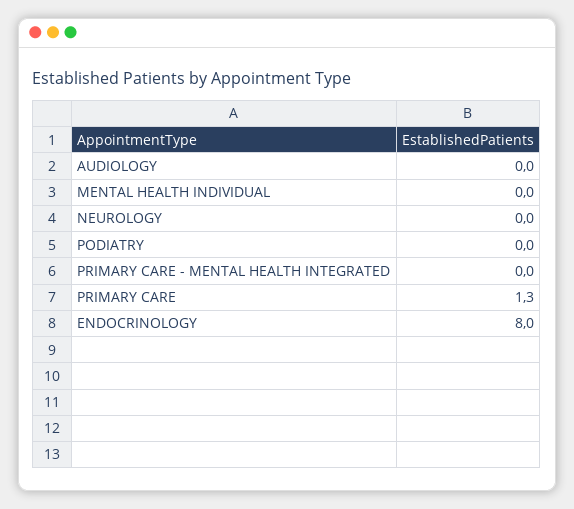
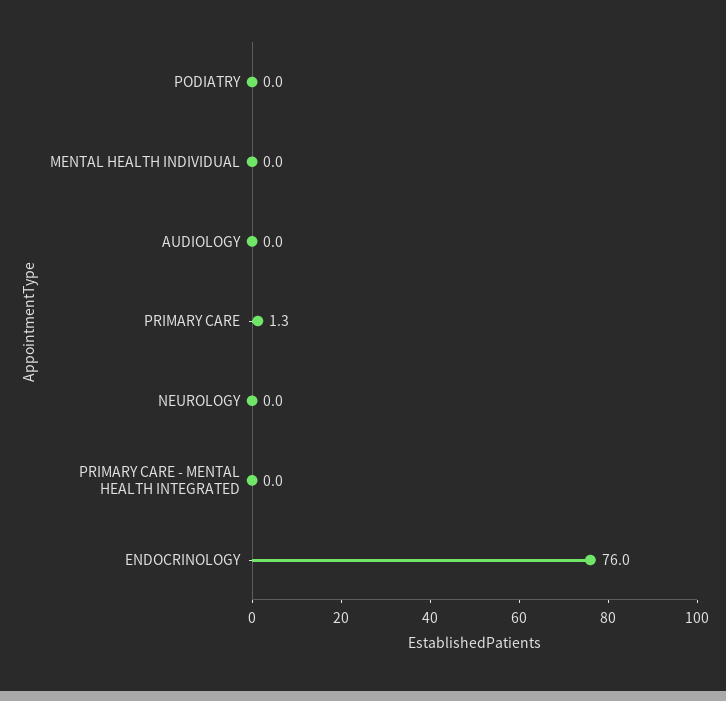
ENDOCRINOLOGY: 8 -> 76

